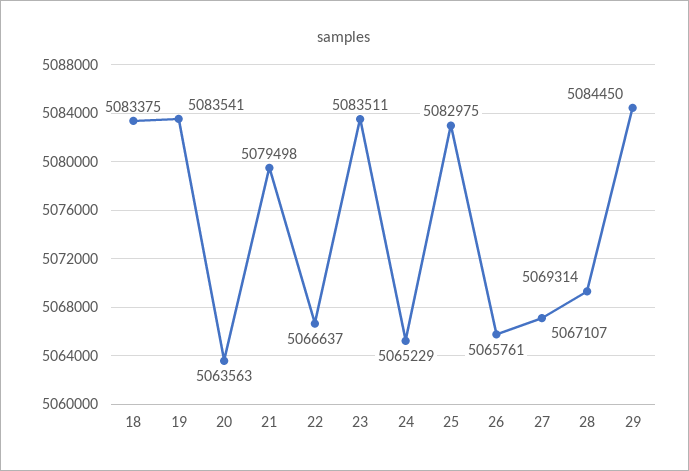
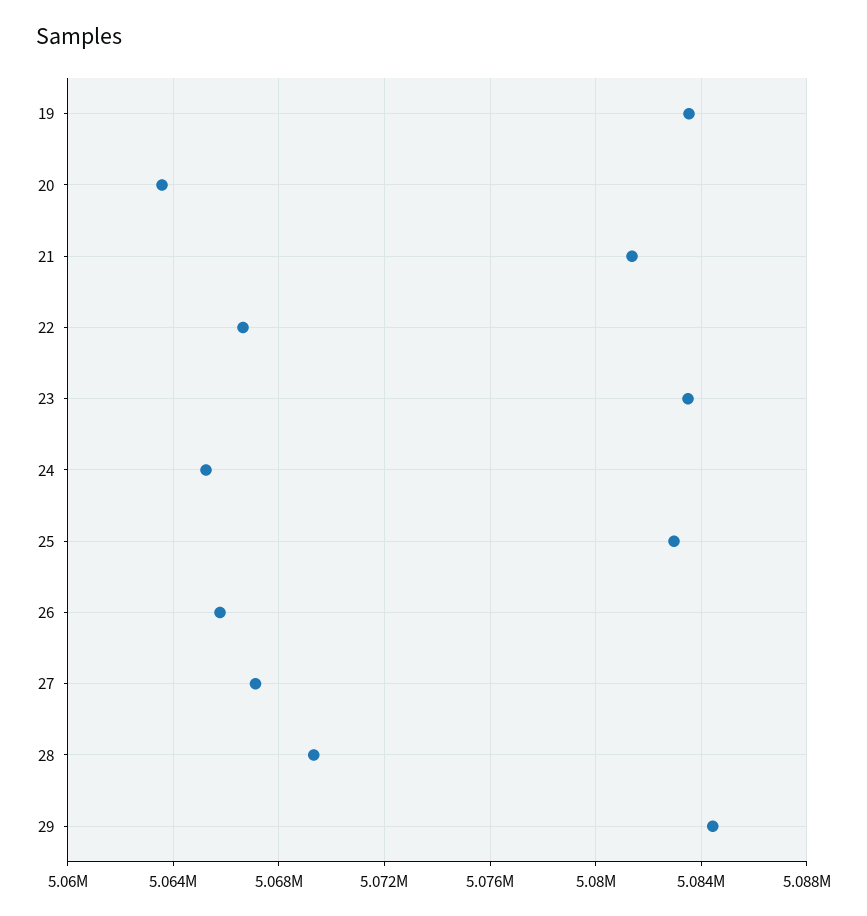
18: 5083375 -> none
21: 5079498 -> 5081500

